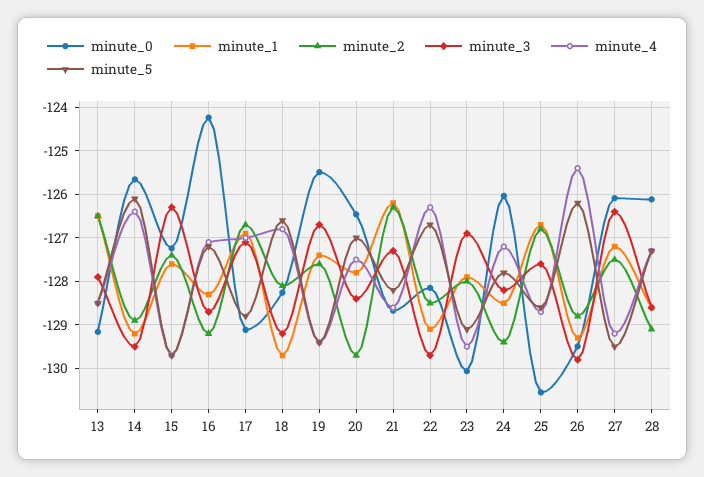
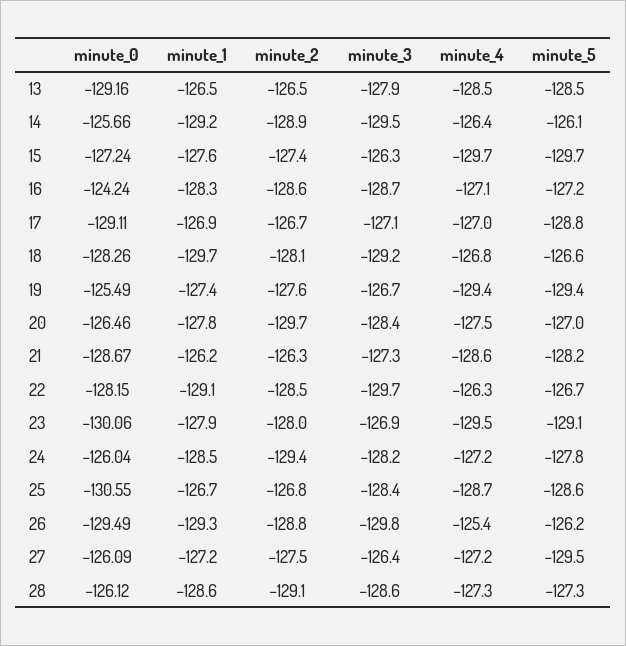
minute_2, 16: -129.2 -> -128.6
minute_3, 25: -127.6 -> -128.4
minute_4, 27: -129.2 -> -127.2

